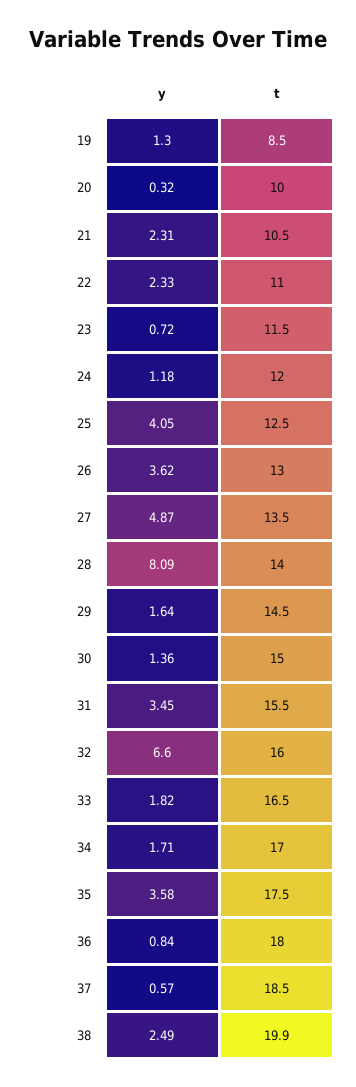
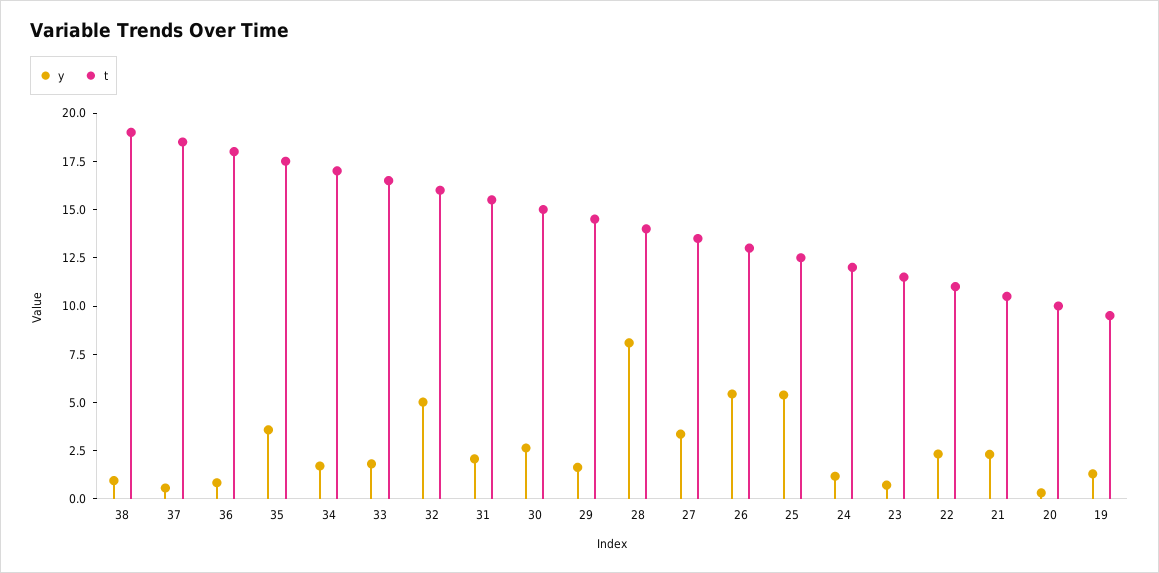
t, 19: 8.5 -> 9.5
y, 25: 4.05 -> 5.5
y, 26: 3.62 -> 5.5
y, 27: 4.87 -> 3.5
y, 30: 1.36 -> 2.5
y, 31: 3.45 -> 2
y, 32: 6.6 -> 5
y, 38: 2.49 -> 1
t, 38: 19.9 -> 19

